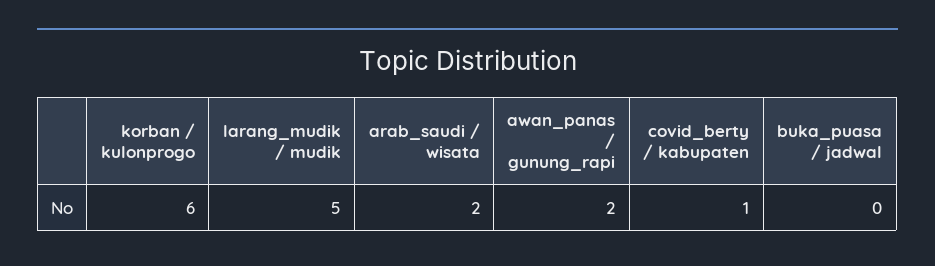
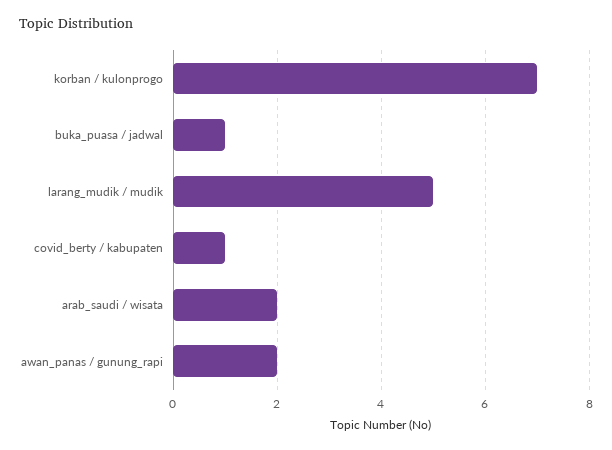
korban / kulonprogo: 6 -> 7
buka_puasa / jadwal: 0 -> 1

